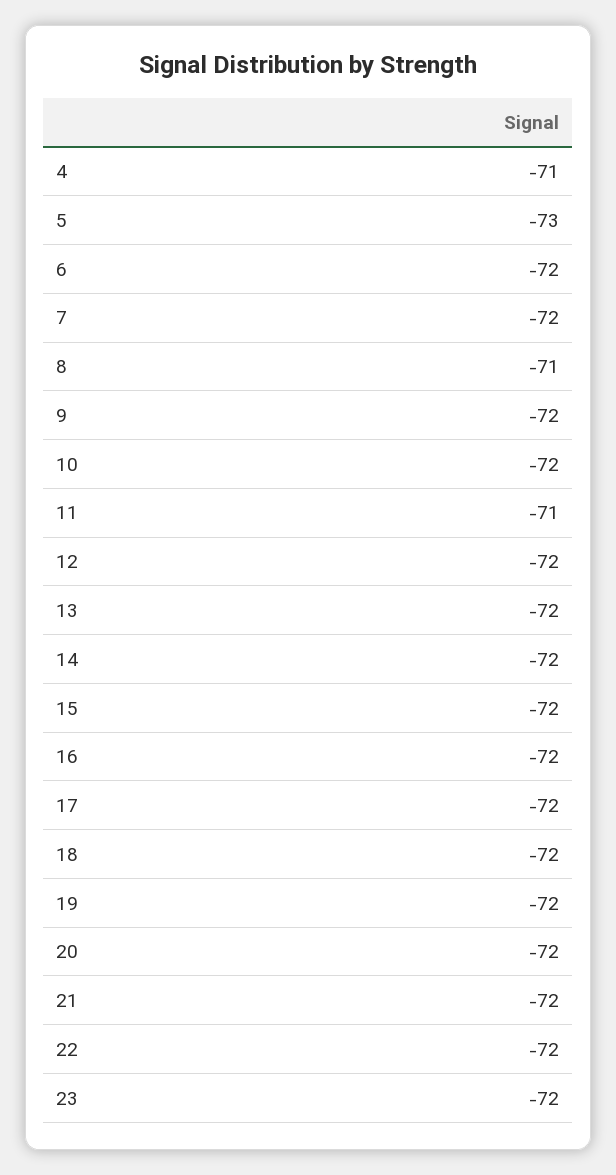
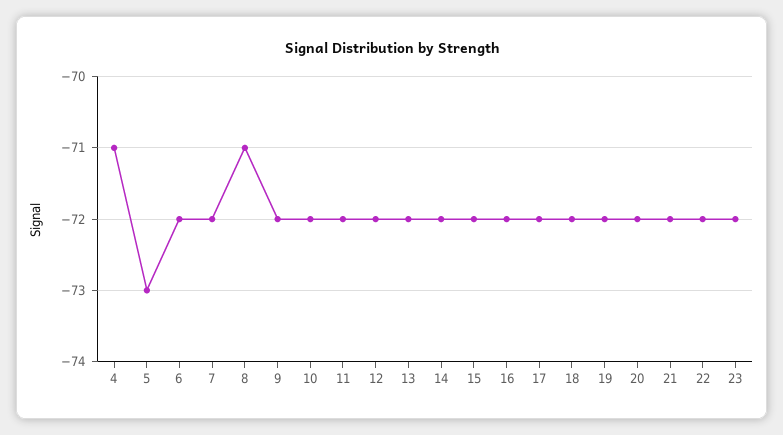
11: -71 -> -72

